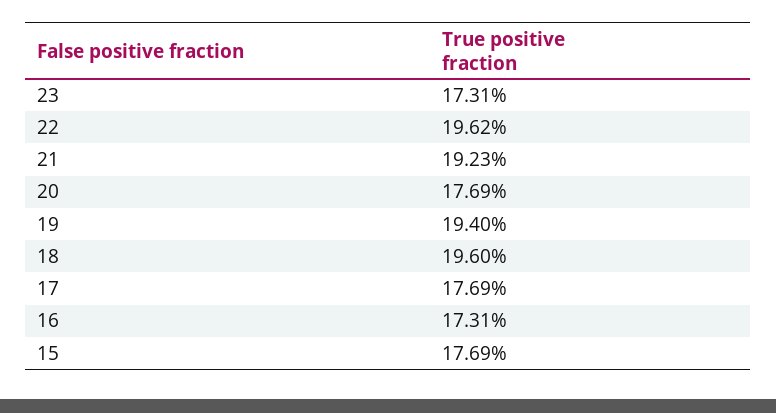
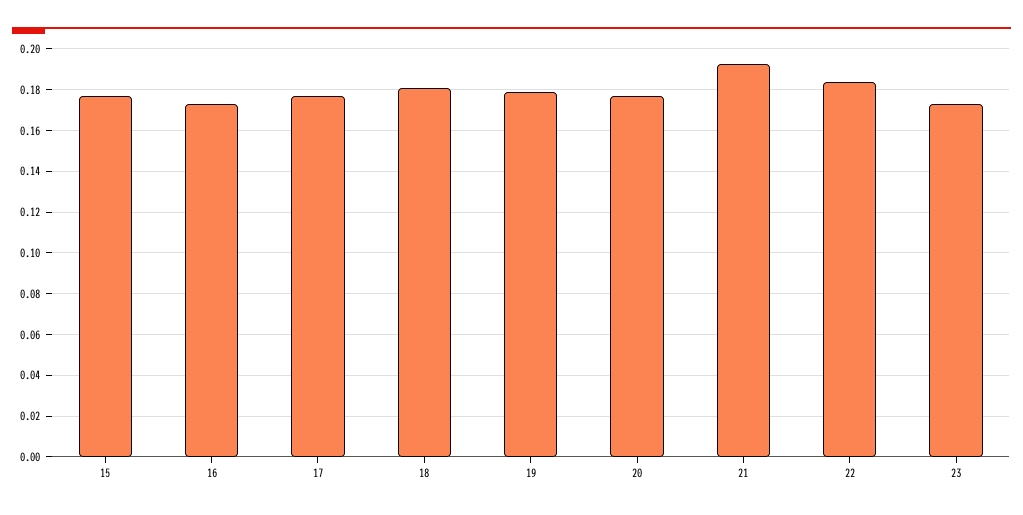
22: 0.1962 -> 0.185
19: 0.194 -> 0.18
18: 0.196 -> 0.18

